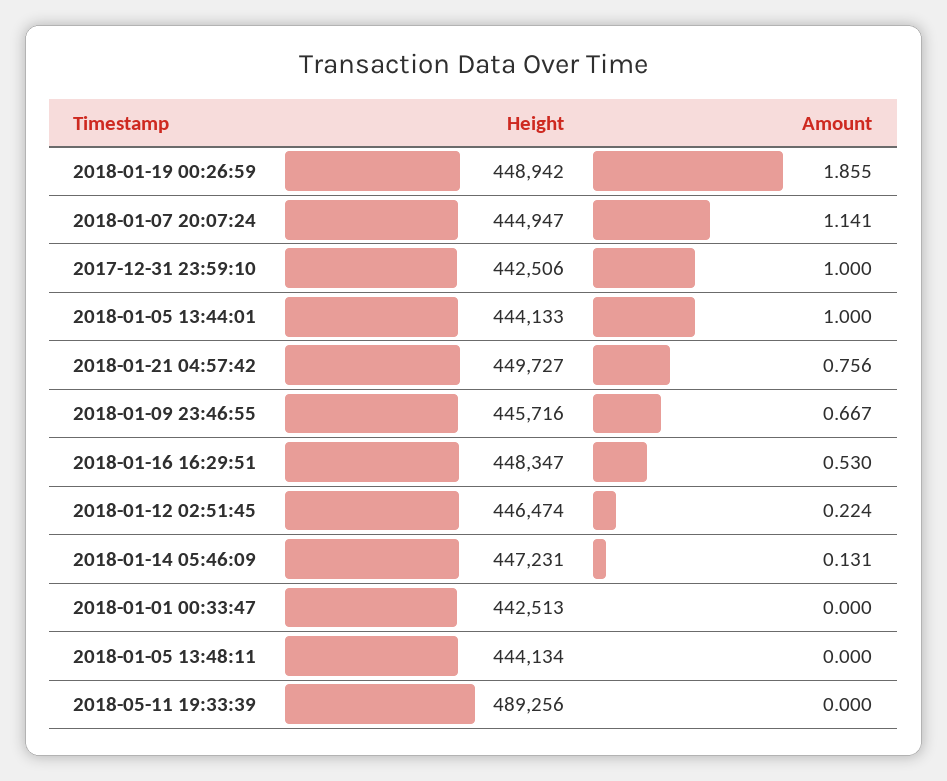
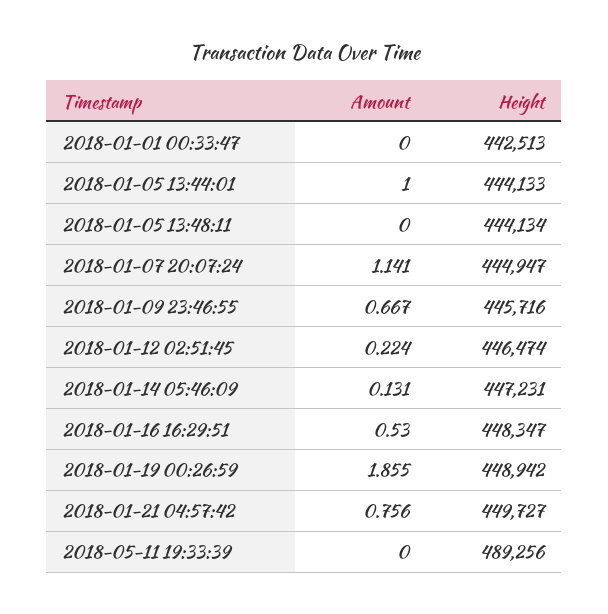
Height, 2017-12-31 23:59:10: 442506 -> none
Amount, 2017-12-31 23:59:10: 1 -> none

